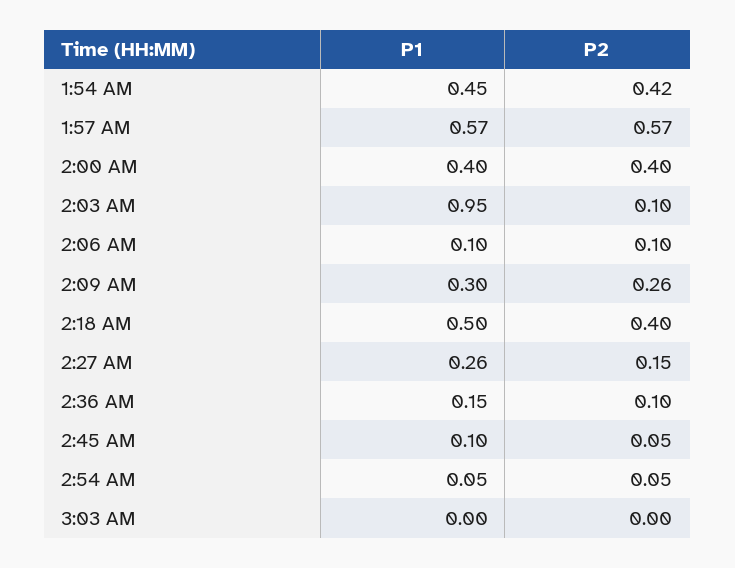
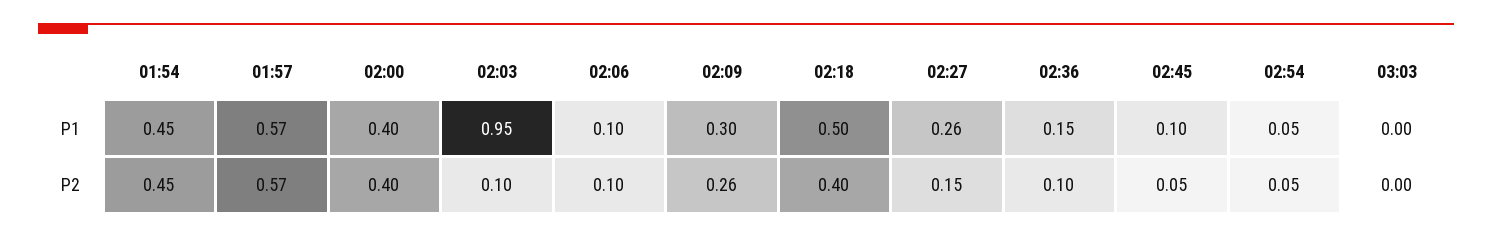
P2, 1:54 AM: 0.42 -> 0.45

